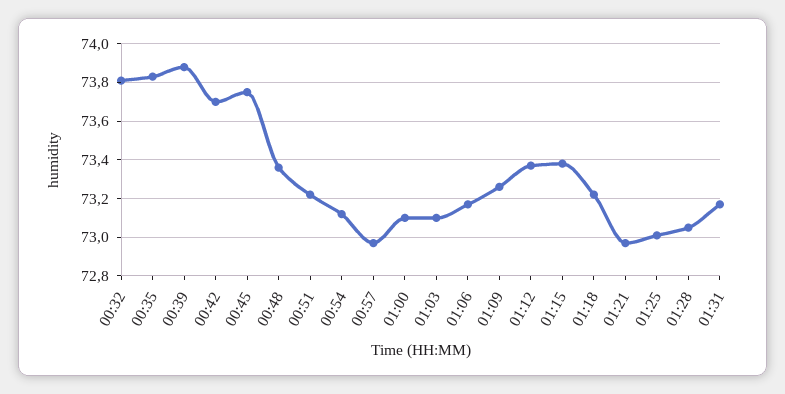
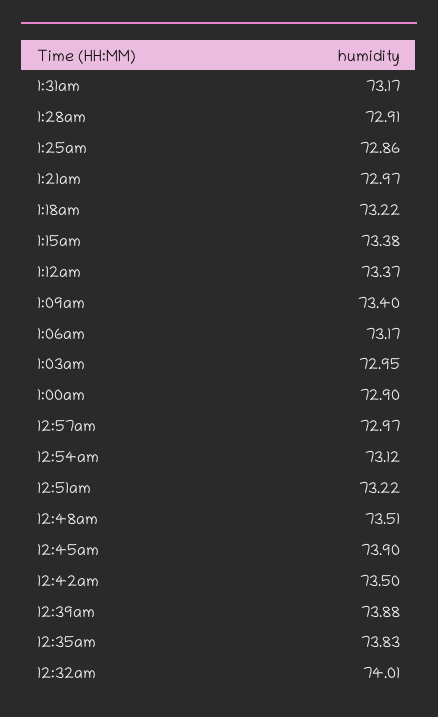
00:32: 73.8 -> 74.01
00:42: 73.7 -> 73.5
00:45: 73.75 -> 73.9
00:48: 73.35 -> 73.51
01:00: 73.1 -> 72.9
01:03: 73.1 -> 72.95
01:09: 73.25 -> 73.4
01:25: 73 -> 72.86
01:28: 73.05 -> 72.91

